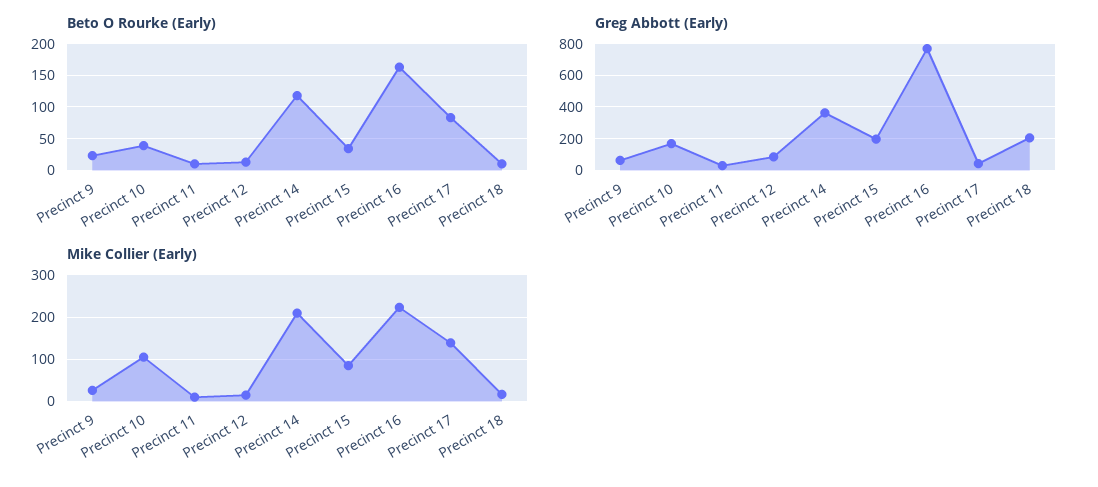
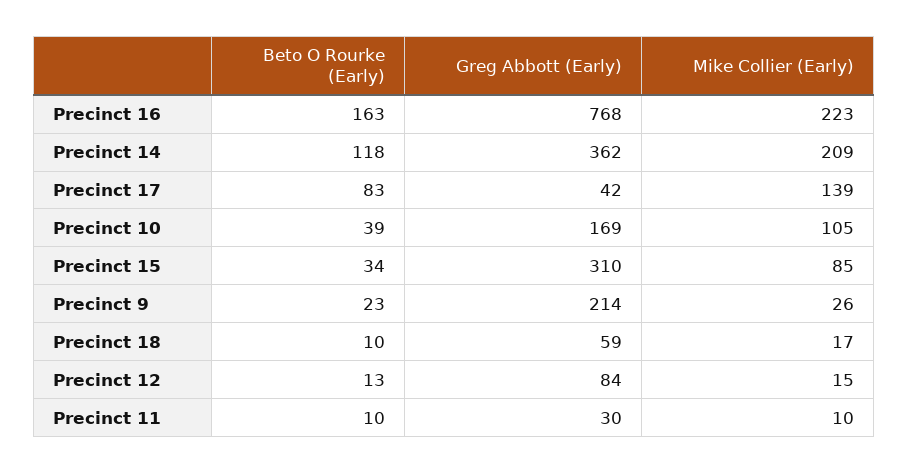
Greg Abbott (Early), Precinct 9: 50 -> 214
Greg Abbott (Early), Precinct 15: 200 -> 310
Greg Abbott (Early), Precinct 18: 200 -> 59

